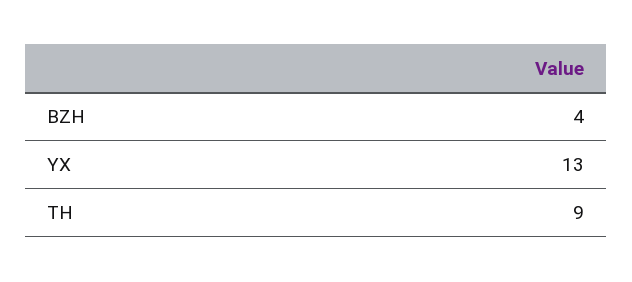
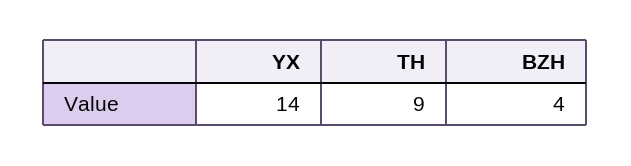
YX: 13 -> 14

